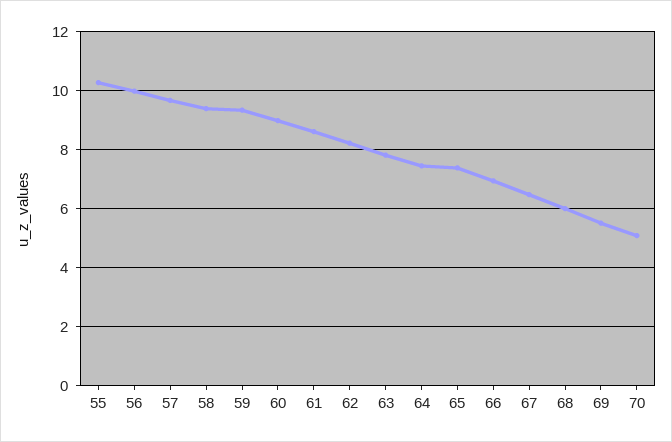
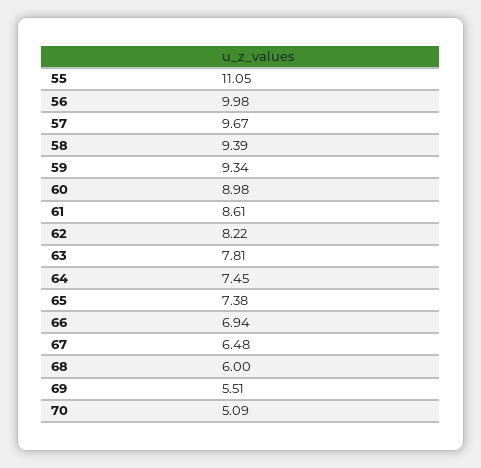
55: 10.25 -> 11.05

